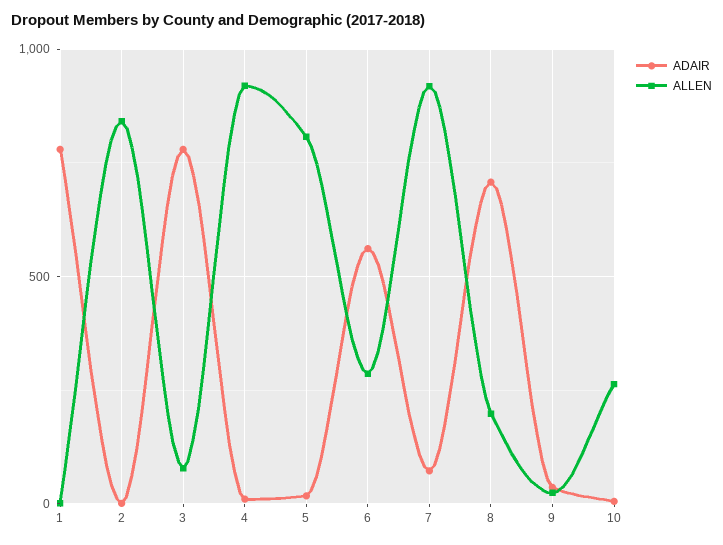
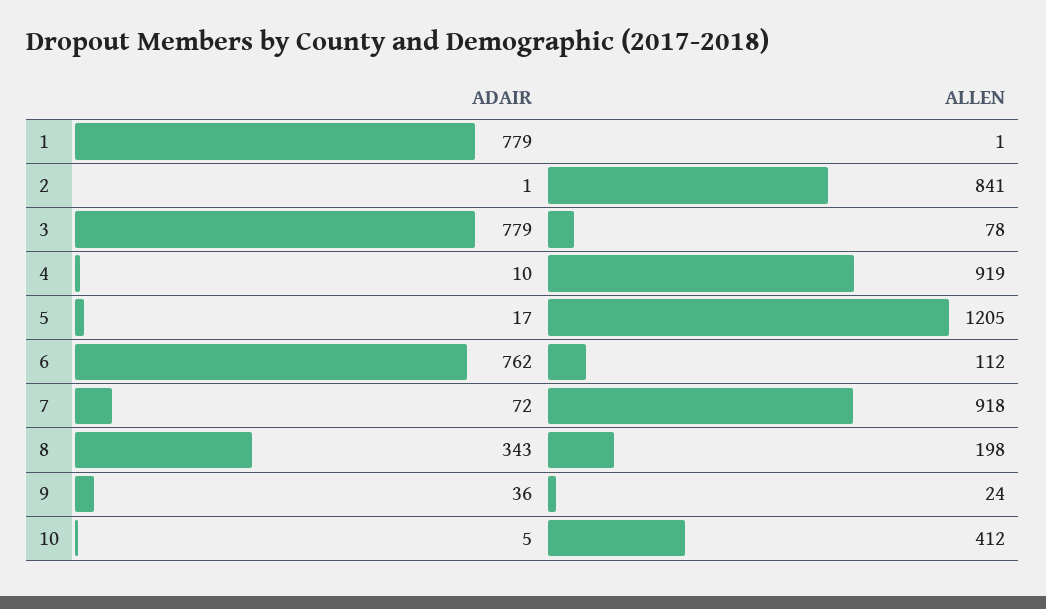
ALLEN, 5: 800 -> 1205
ADAIR, 6: 550 -> 762
ALLEN, 6: 300 -> 112
ADAIR, 8: 700 -> 343
ALLEN, 10: 250 -> 412

